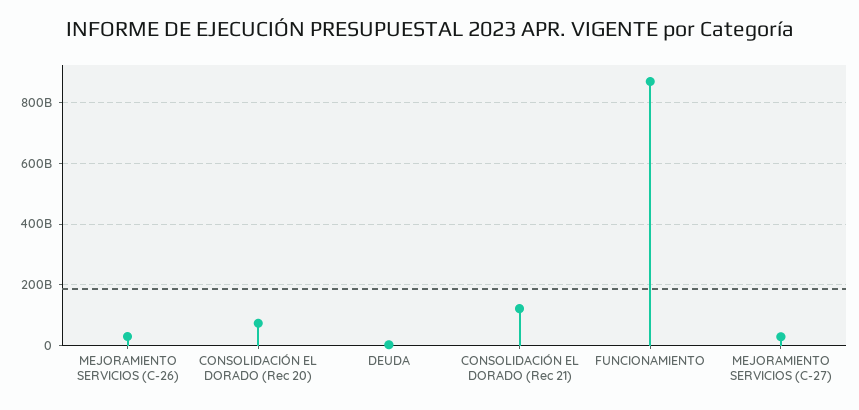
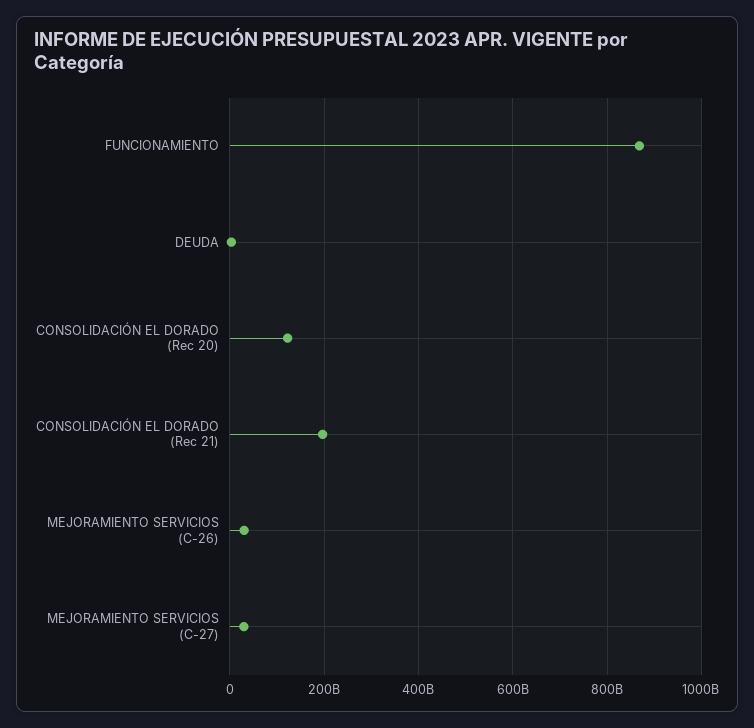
CONSOLIDACIÓN EL DORADO (Rec 20): 80000000000 -> 120000000000
CONSOLIDACIÓN EL DORADO (Rec 21): 120000000000 -> 200000000000

